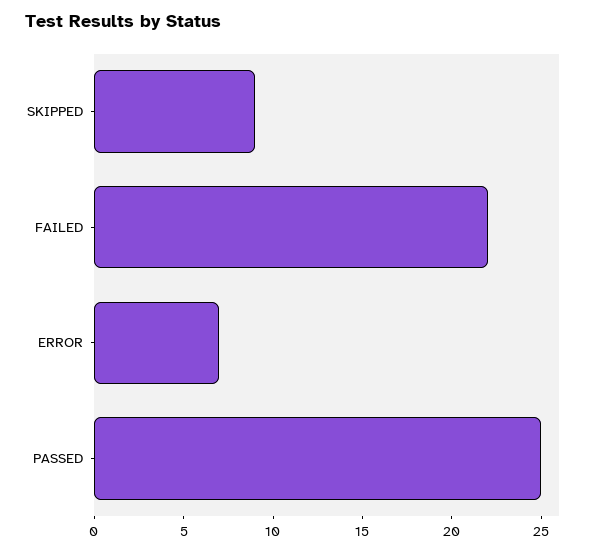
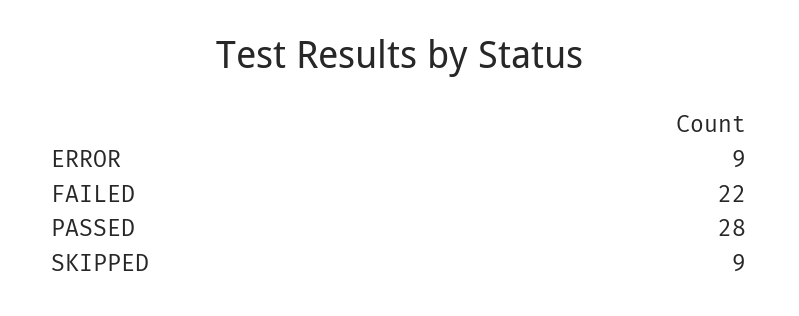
ERROR: 7 -> 9
PASSED: 25 -> 28

